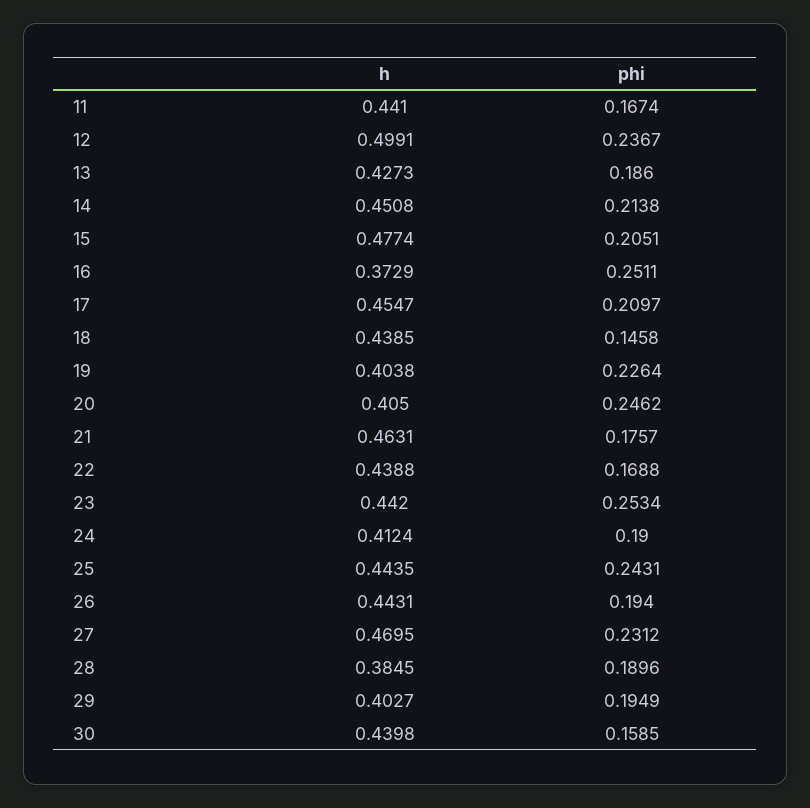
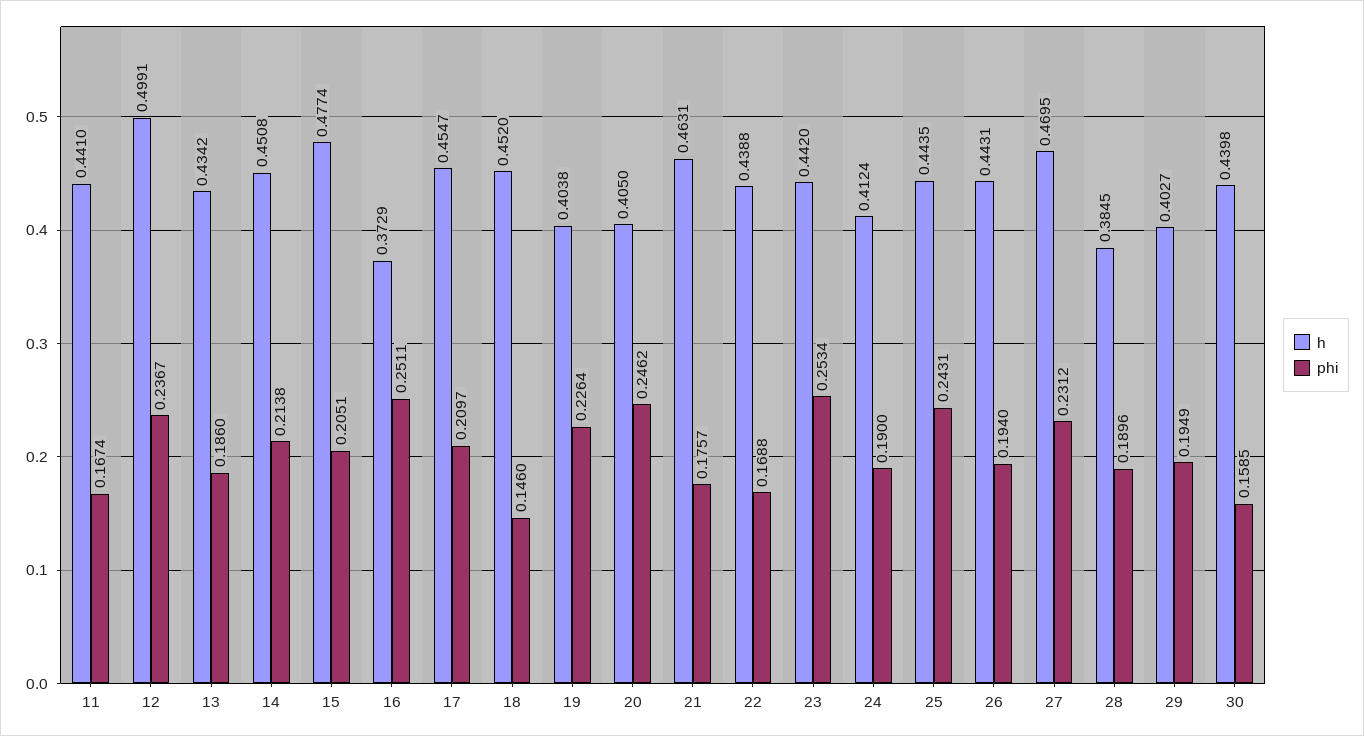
h, 13: 0.4273 -> 0.4342
h, 18: 0.4385 -> 0.452
phi, 18: 0.1458 -> 0.146

